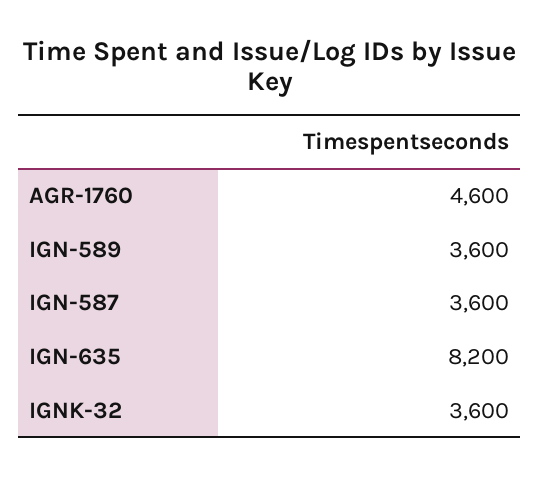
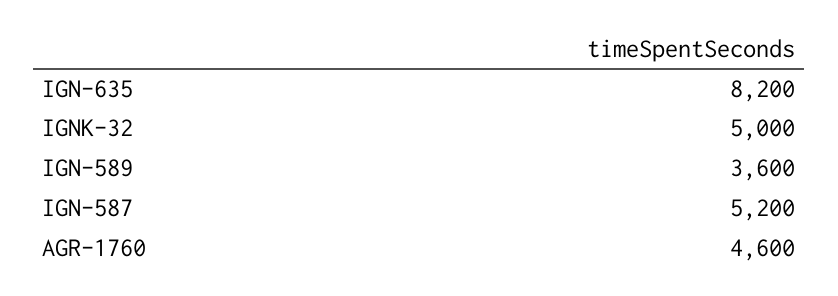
IGN-587: 3600 -> 5200
IGNK-32: 3600 -> 5000

